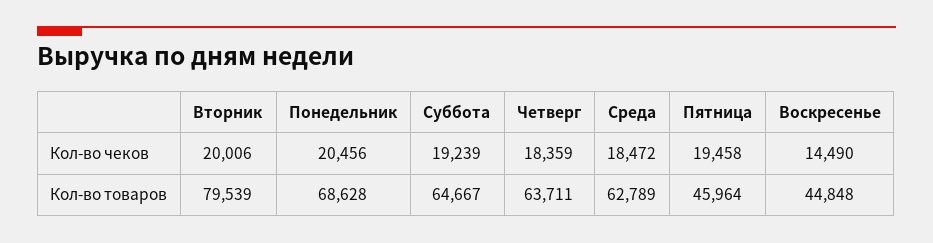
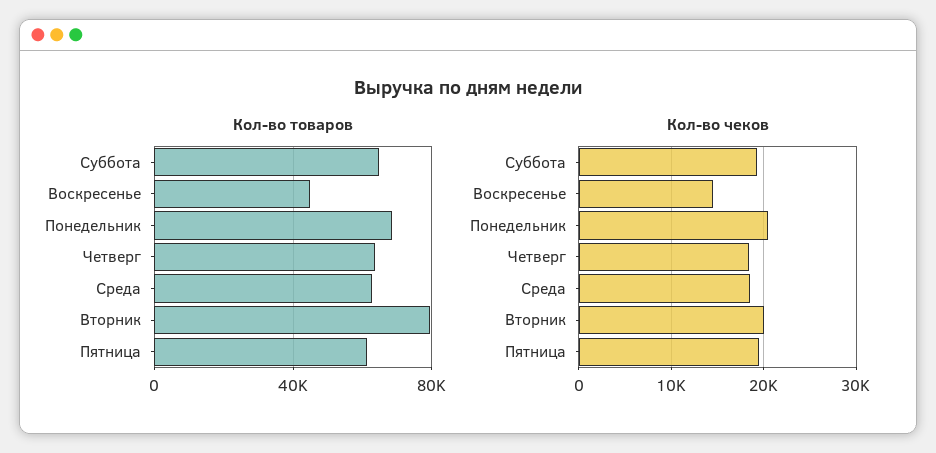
Кол-во товаров, Пятница: 45964 -> 60000

